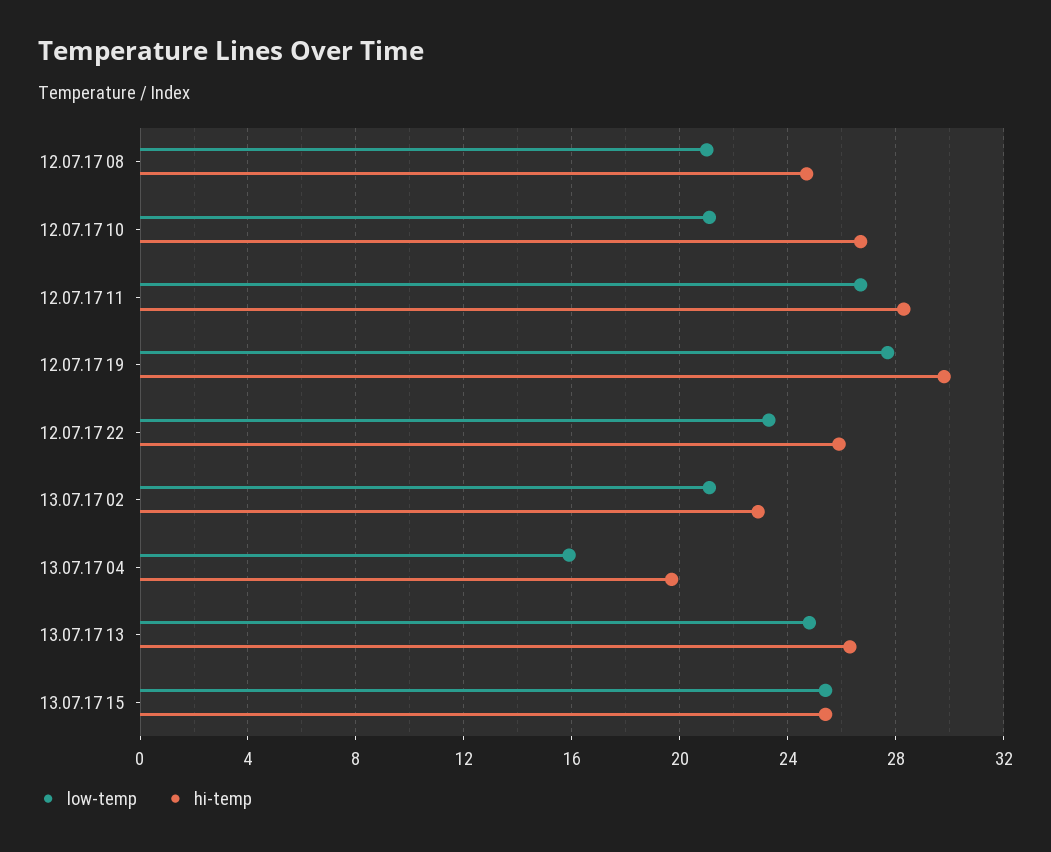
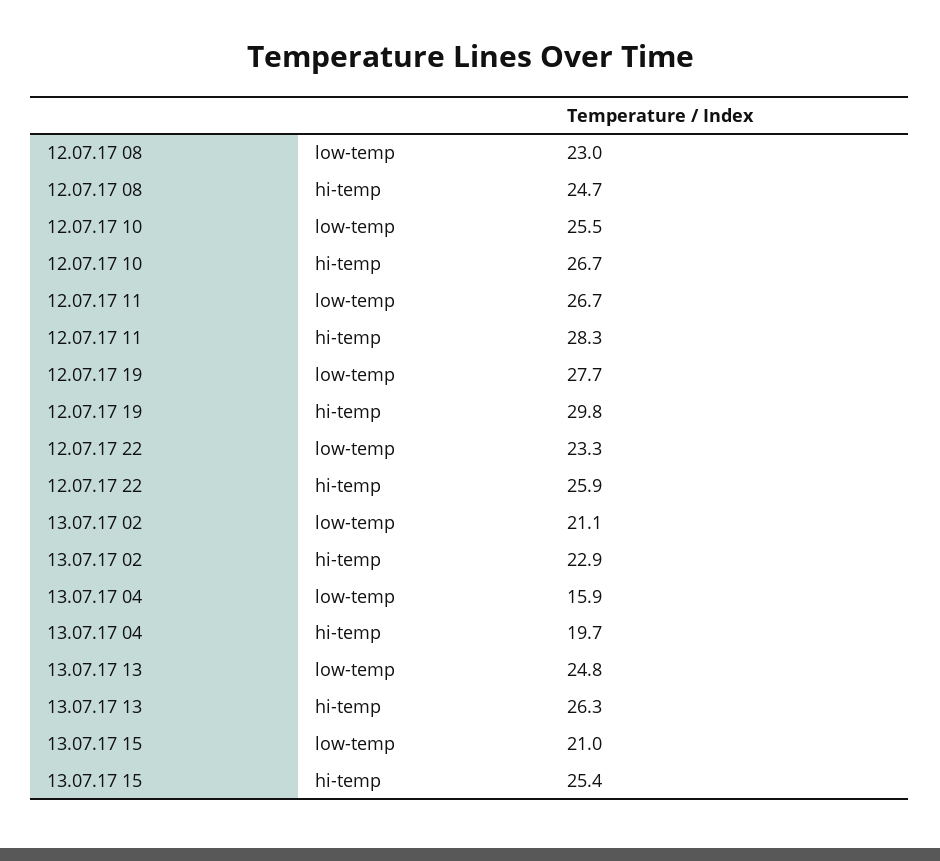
low-temp, 12.07.17 08: 21 -> 23
low-temp, 12.07.17 10: 21 -> 25.5
low-temp, 13.07.17 15: 25.5 -> 21

